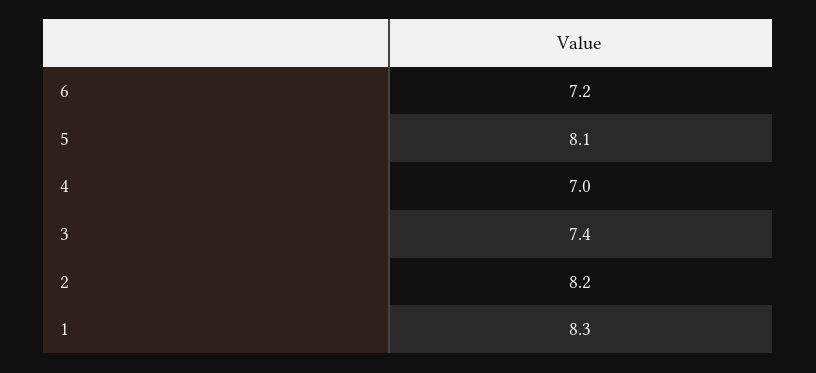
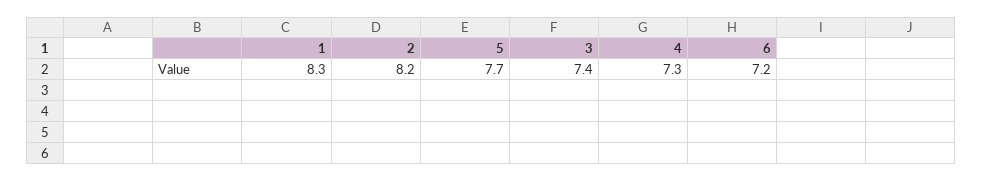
5: 8.1 -> 7.7
4: 7 -> 7.3

